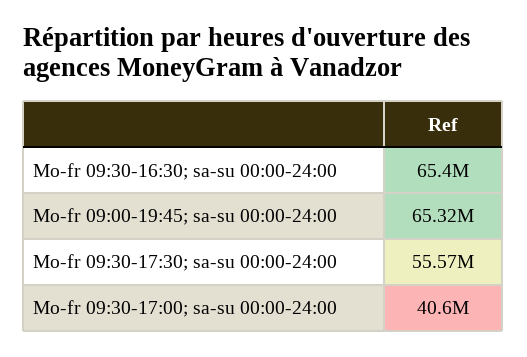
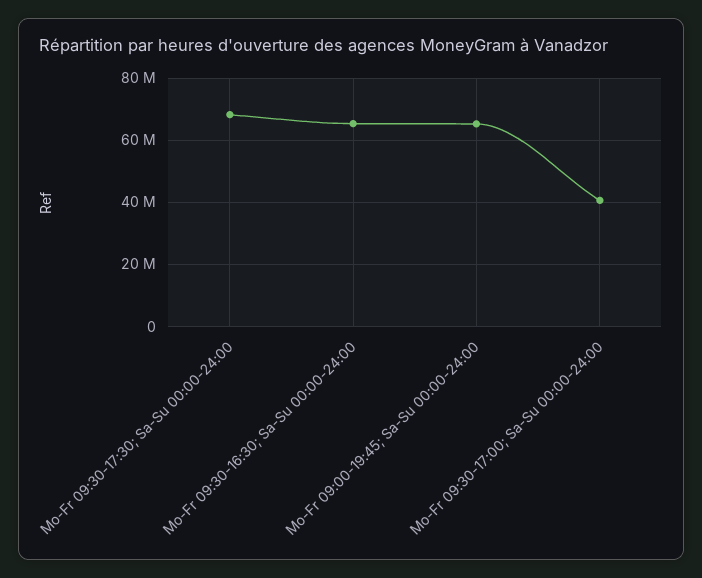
Mo-fr 09:30-17:30; sa-su 00:00-24:00: 55570000 -> 68000000

